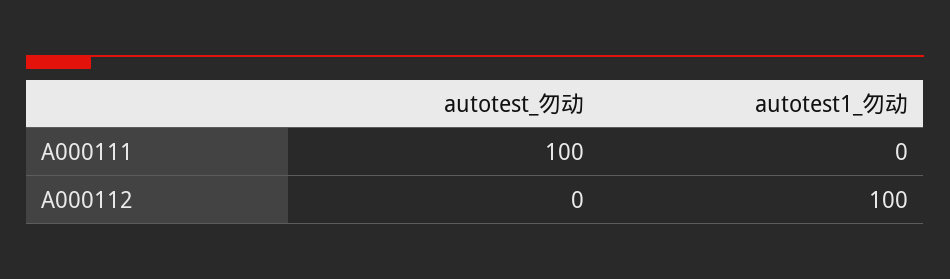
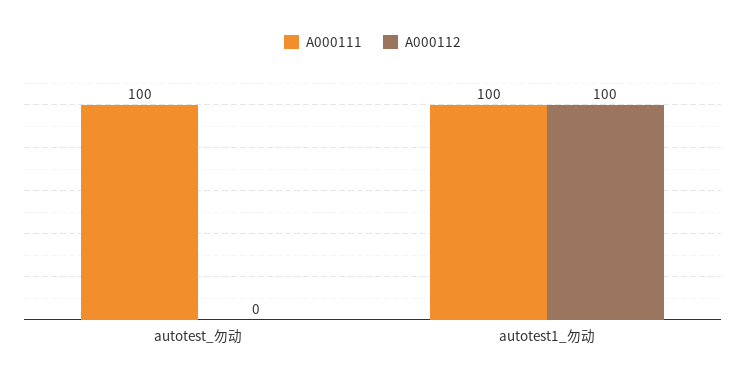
A000111, autotest1_勿动: 0 -> 100

